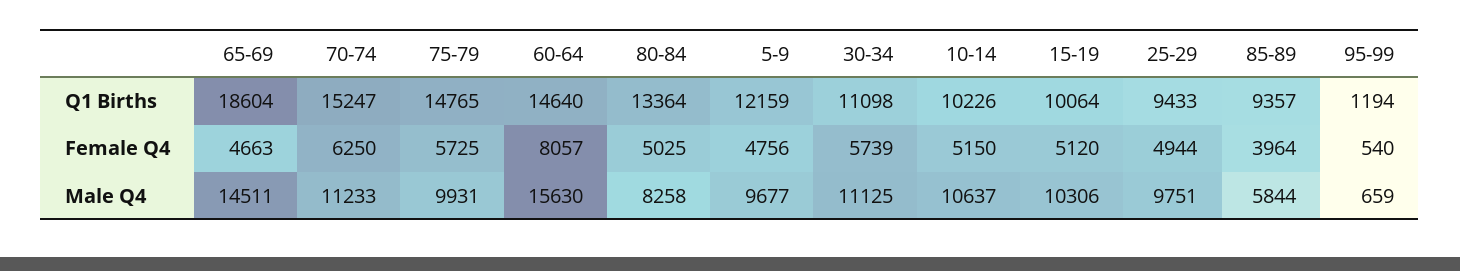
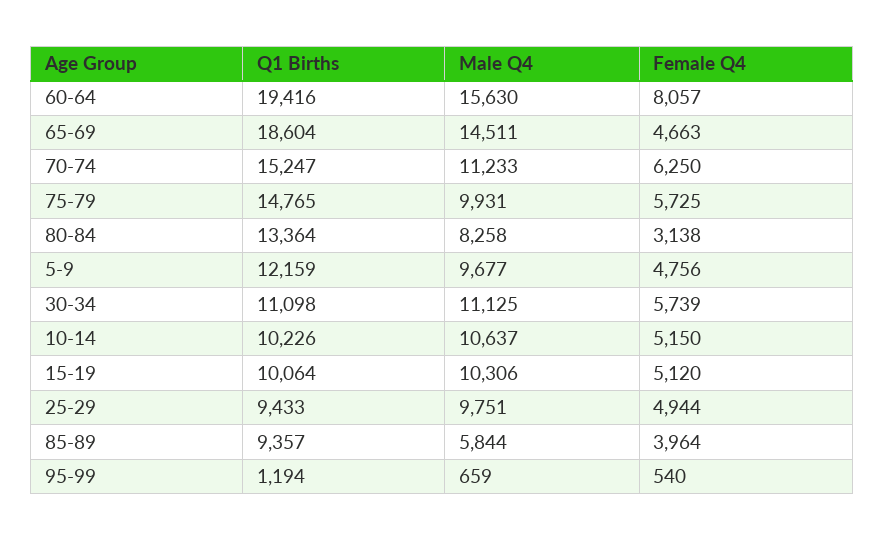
60-64, Q1 Births: 14640 -> 19416
80-84, Female Q4: 5025 -> 3138

